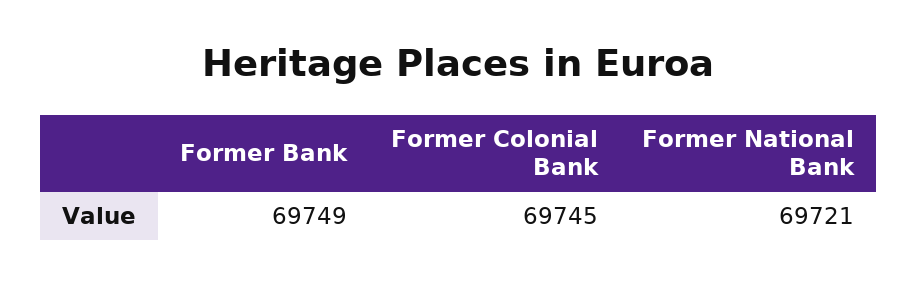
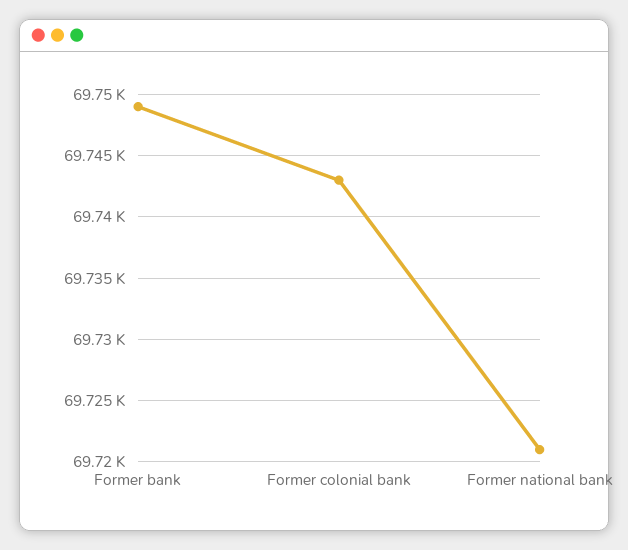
Former Colonial Bank: 69745 -> 69743

